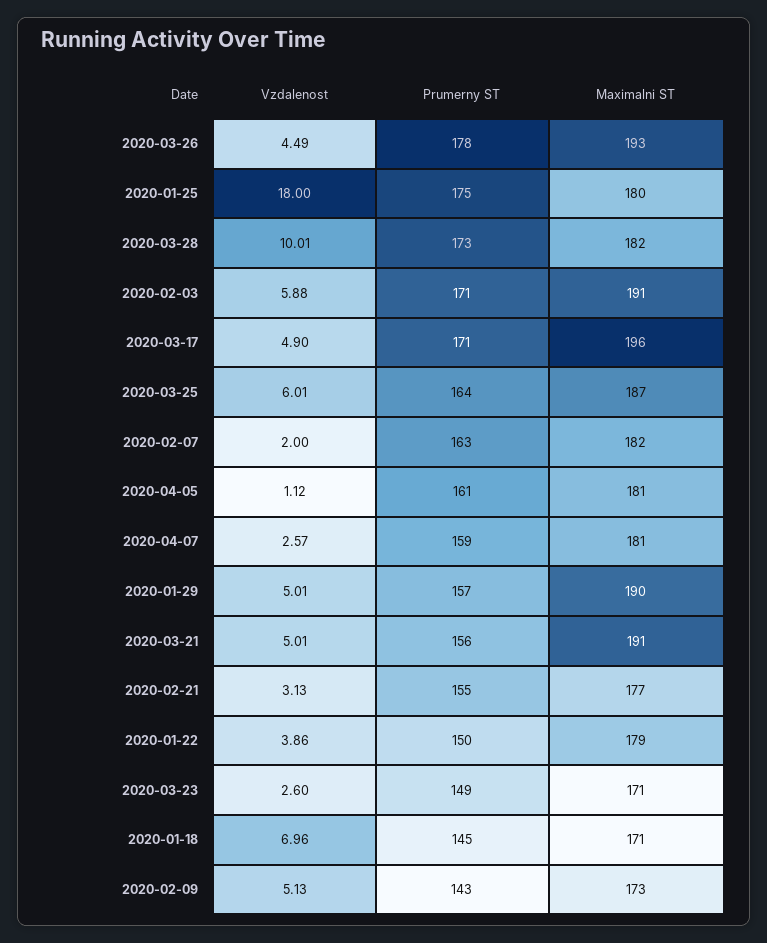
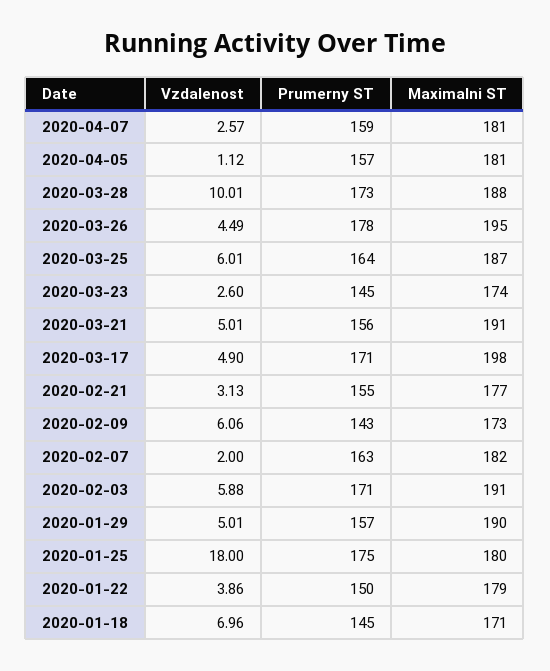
Maximalni ST, 2020-03-26: 193 -> 195
Maximalni ST, 2020-03-28: 182 -> 188
Maximalni ST, 2020-03-17: 196 -> 198
Prumerny ST, 2020-04-05: 161 -> 157
Prumerny ST, 2020-03-23: 149 -> 145
Maximalni ST, 2020-03-23: 171 -> 174
Vzdalenost, 2020-02-09: 5.13 -> 6.06

